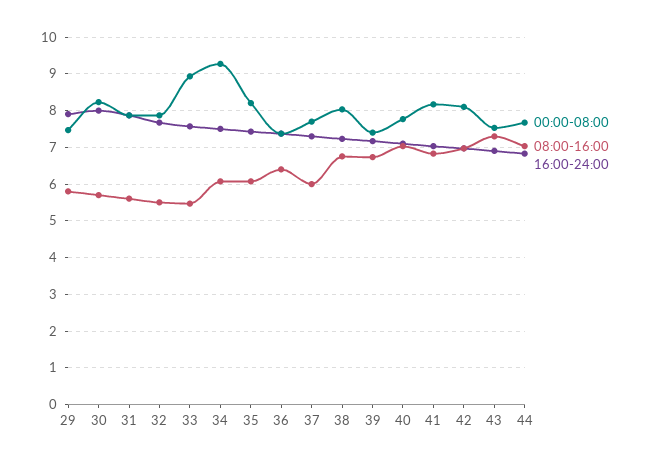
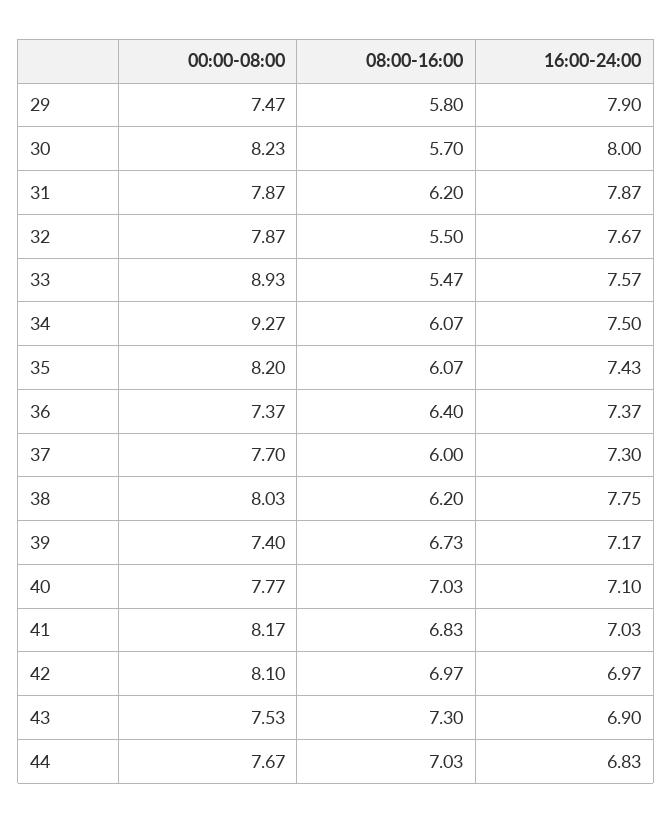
08:00-16:00, 31: 5.6 -> 6.2
08:00-16:00, 38: 6.8 -> 6.2
16:00-24:00, 38: 7.2 -> 7.75

